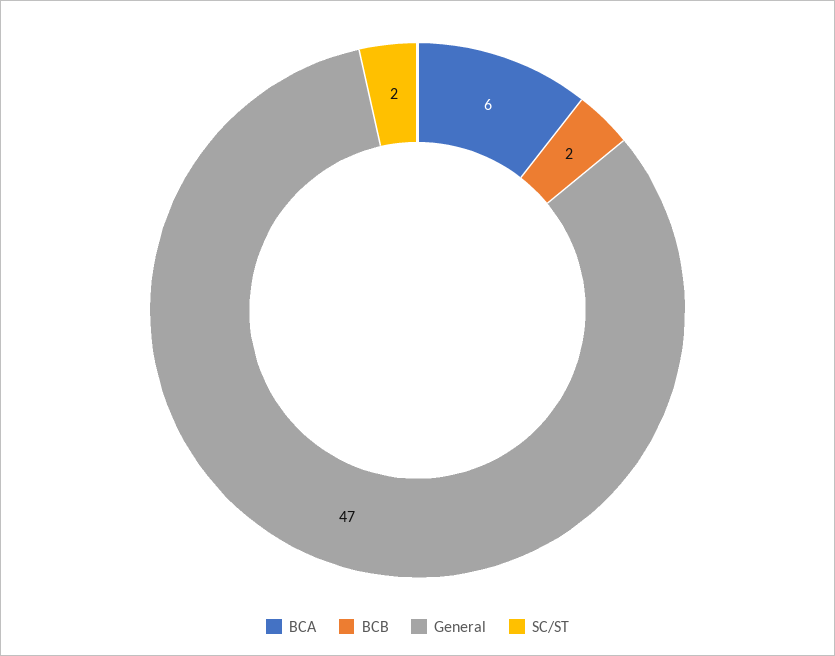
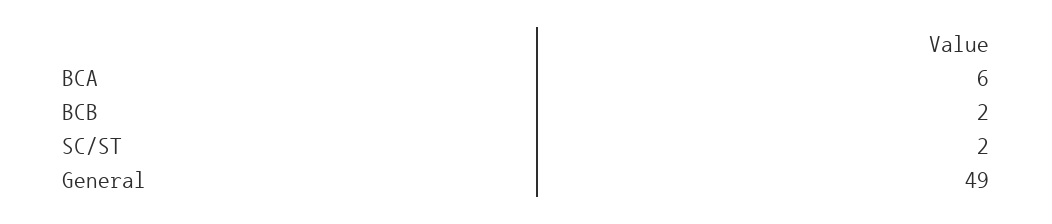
General: 47 -> 49

